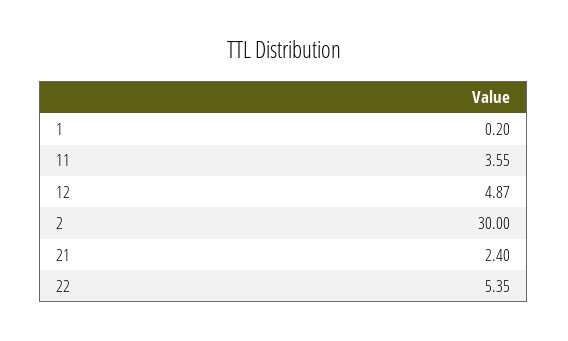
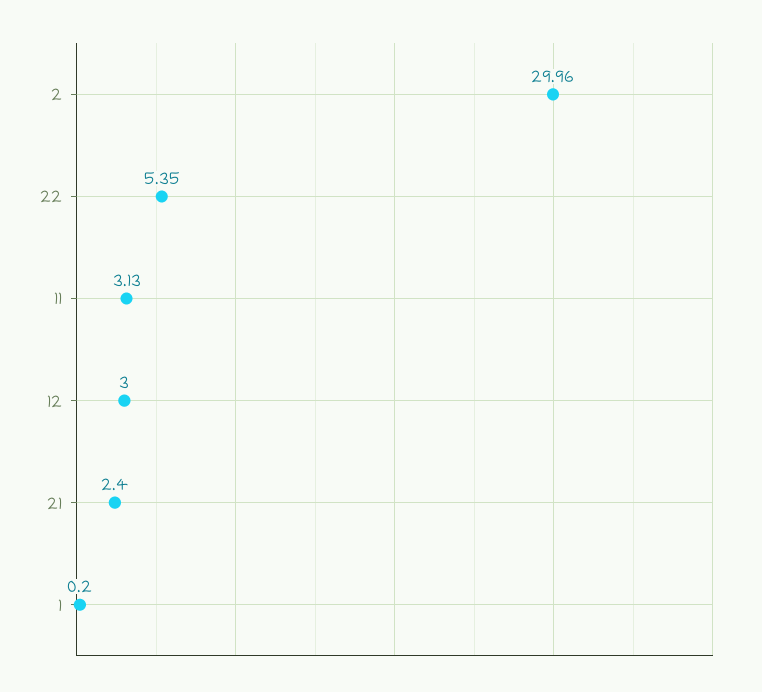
11: 3.55 -> 3.13
12: 4.87 -> 3
2: 30 -> 29.96

